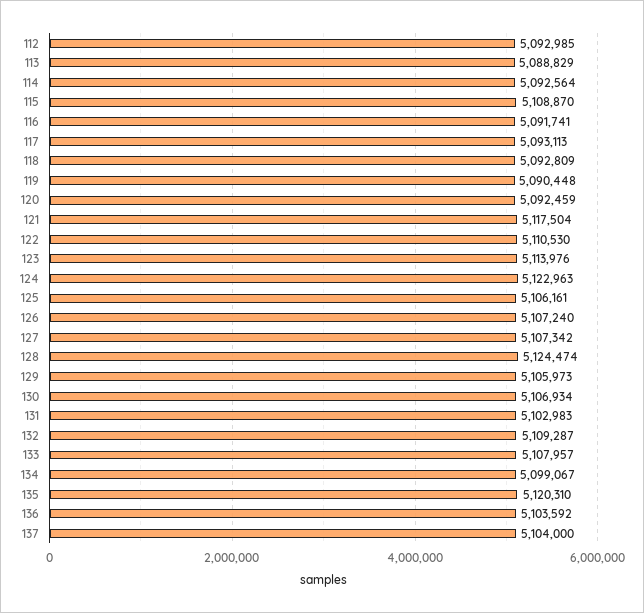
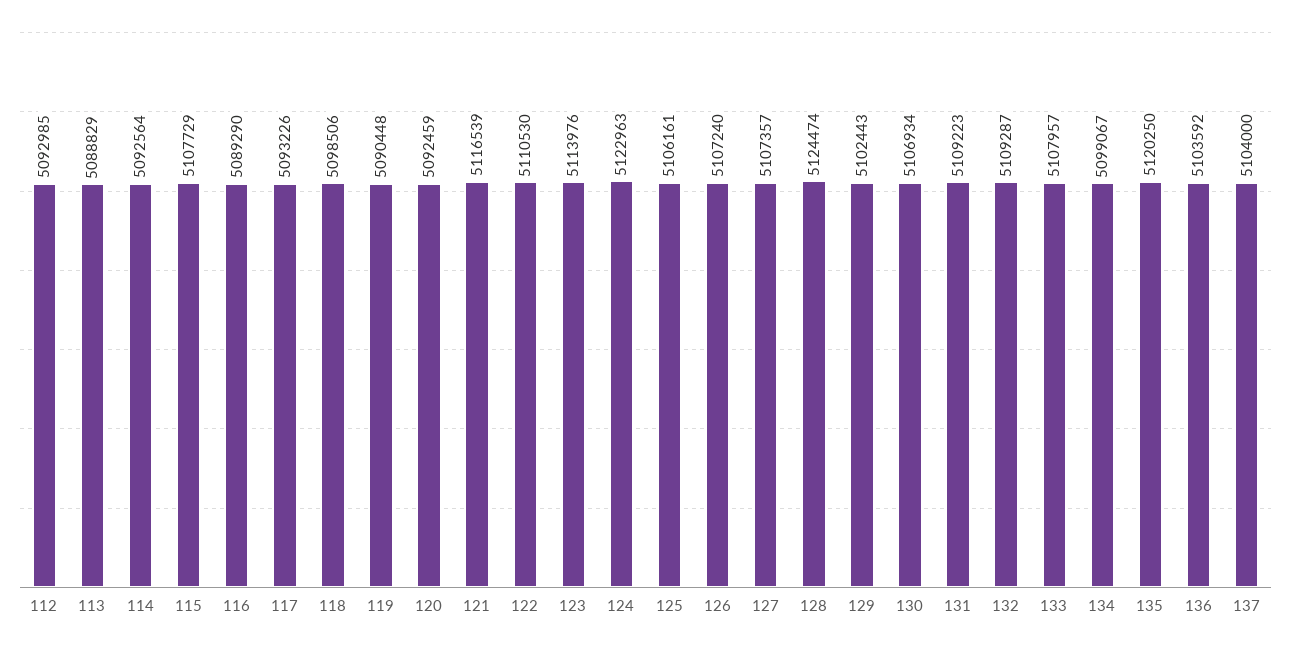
115: 5108870 -> 5107729
116: 5091741 -> 5089290
117: 5093113 -> 5093226
118: 5092809 -> 5098506
121: 5117504 -> 5116539
127: 5107342 -> 5107357
129: 5105973 -> 5102443
131: 5102983 -> 5109223
135: 5120310 -> 5120250

